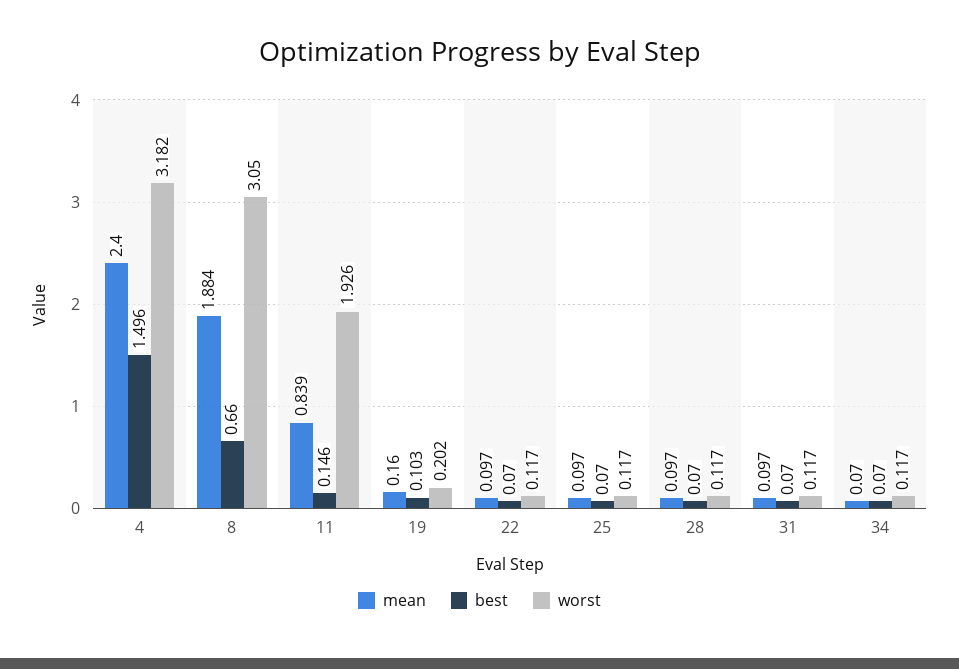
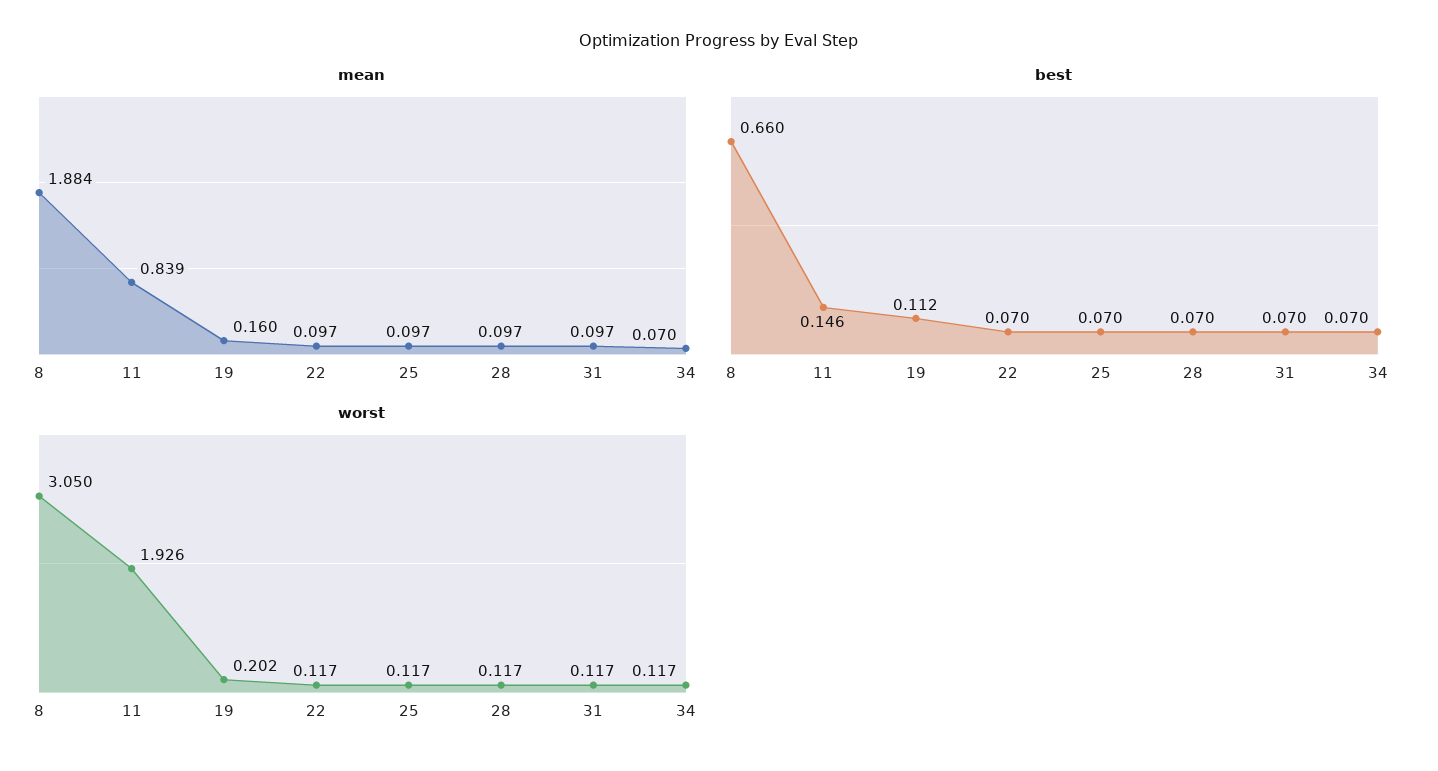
mean, 4: 2.4 -> none
best, 4: 1.496 -> none
worst, 4: 3.182 -> none
best, 19: 0.103 -> 0.112

